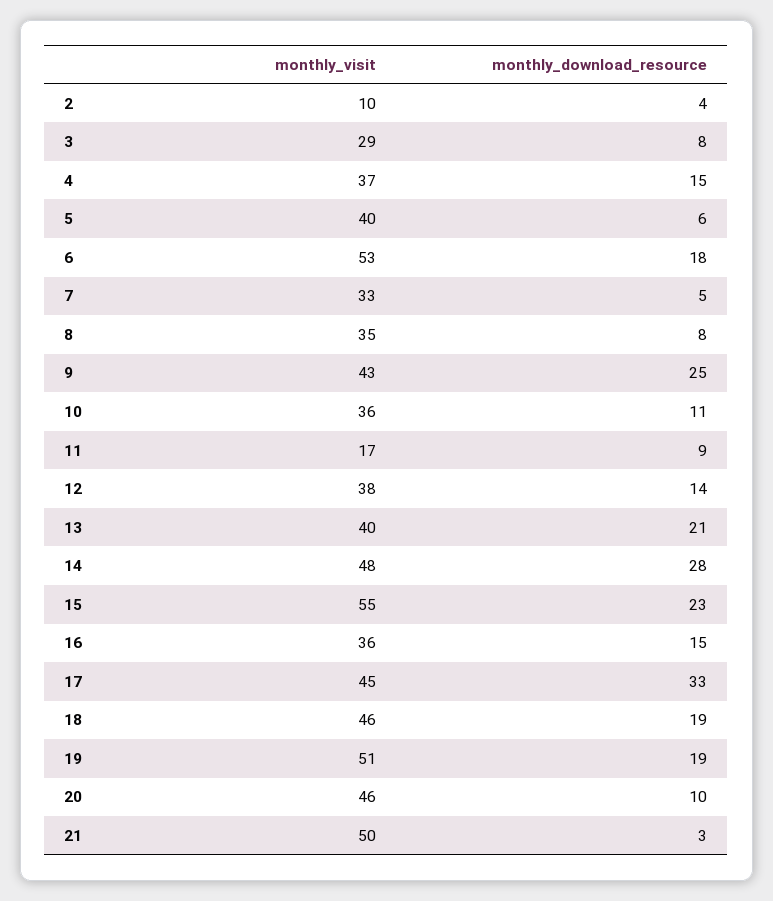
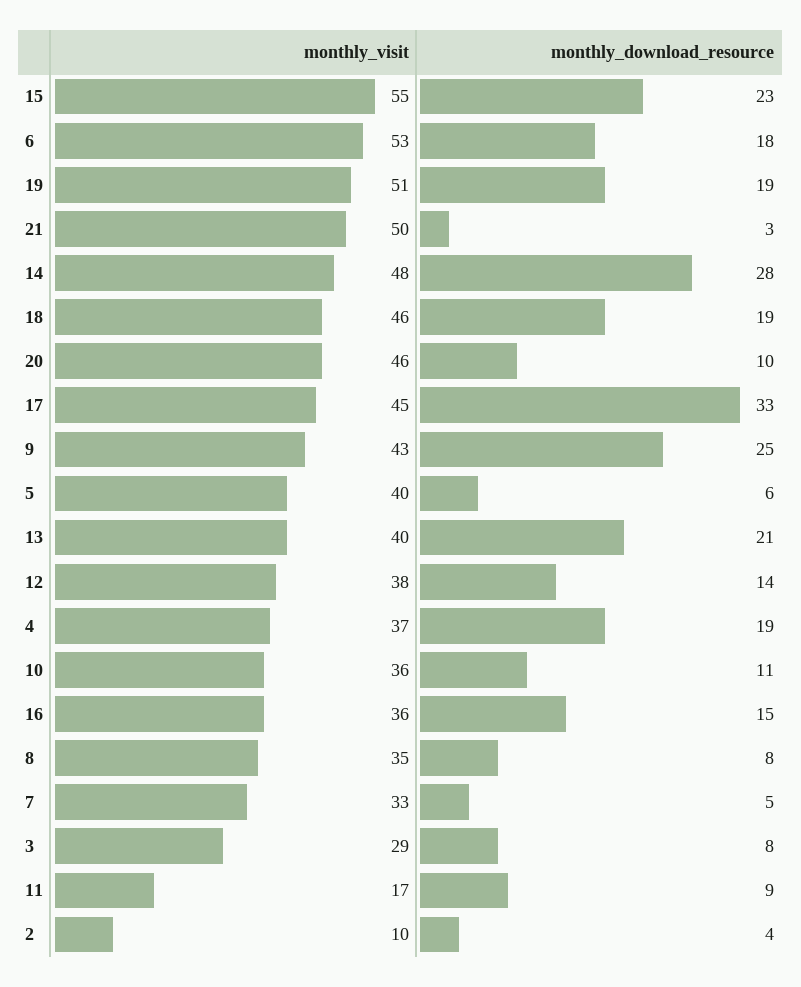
monthly_download_resource, 4: 15 -> 19

